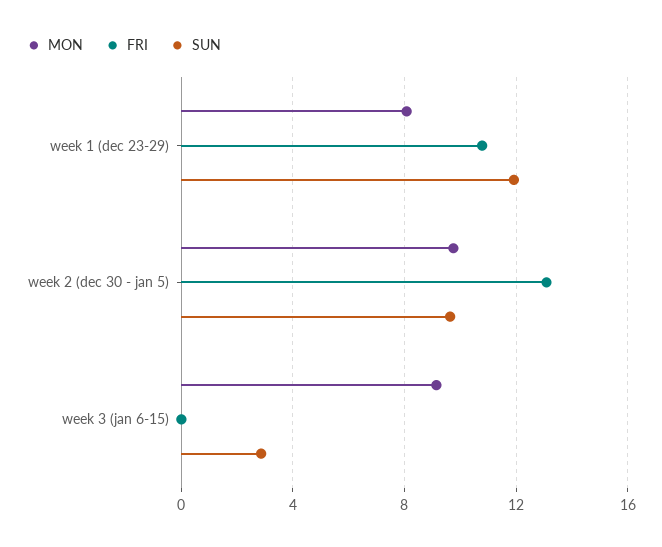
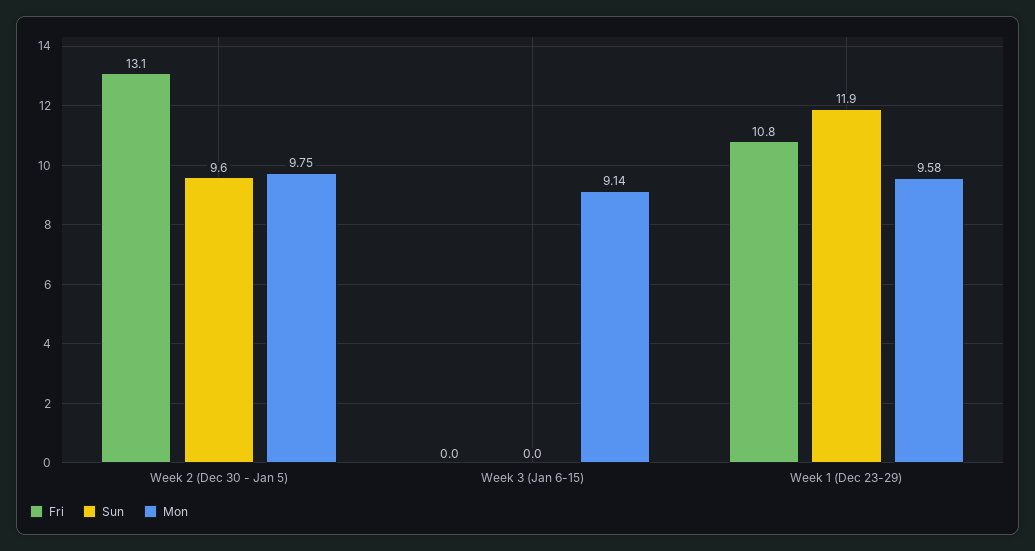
MON, week 1 (dec 23-29): 8 -> 9.58
SUN, week 3 (jan 6-15): 3 -> 0

